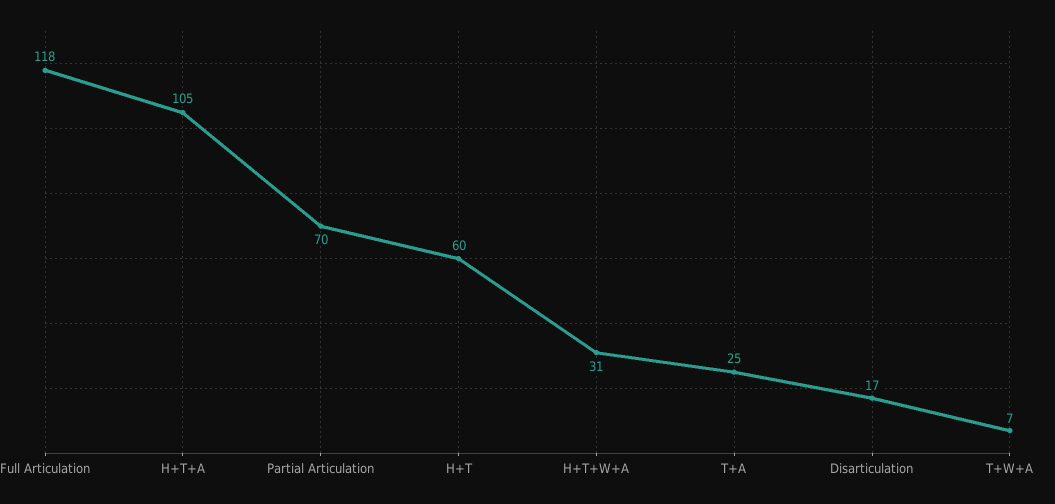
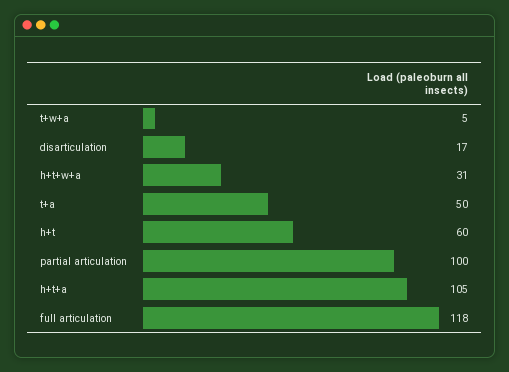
Partial Articulation: 70 -> 100
T+A: 25 -> 50
T+W+A: 7 -> 5

